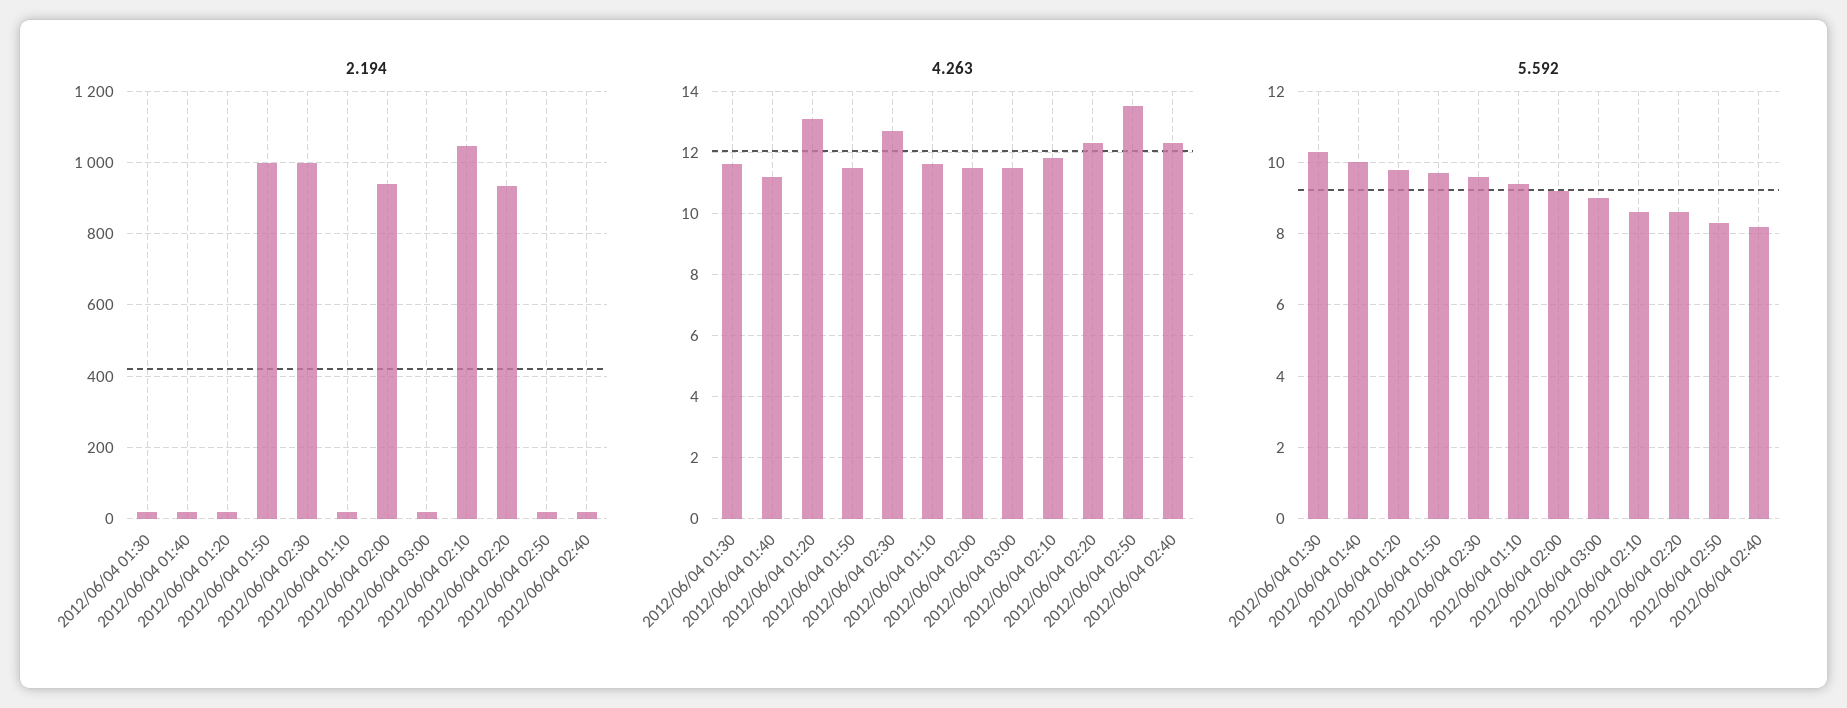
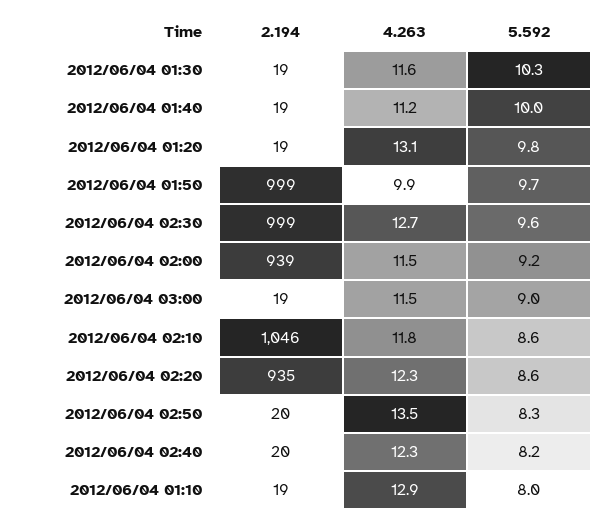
4.263, 2012/06/04 01:50: 11.5 -> 9.9
4.263, 2012/06/04 01:10: 11.5 -> 12.9
5.592, 2012/06/04 01:10: 9.5 -> 8

